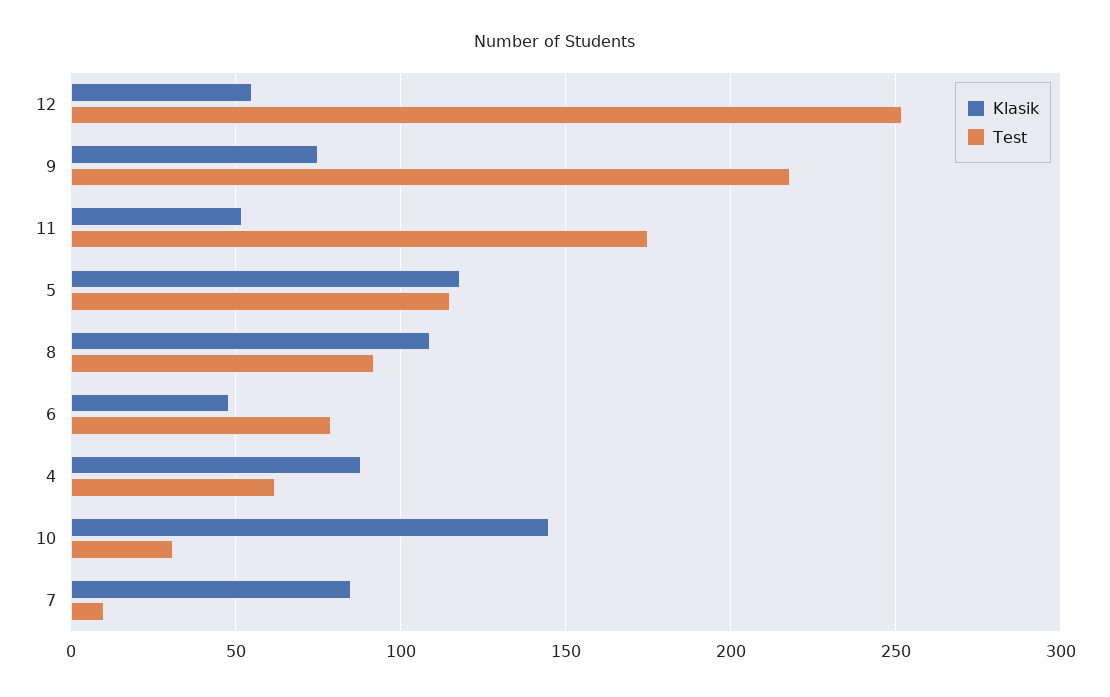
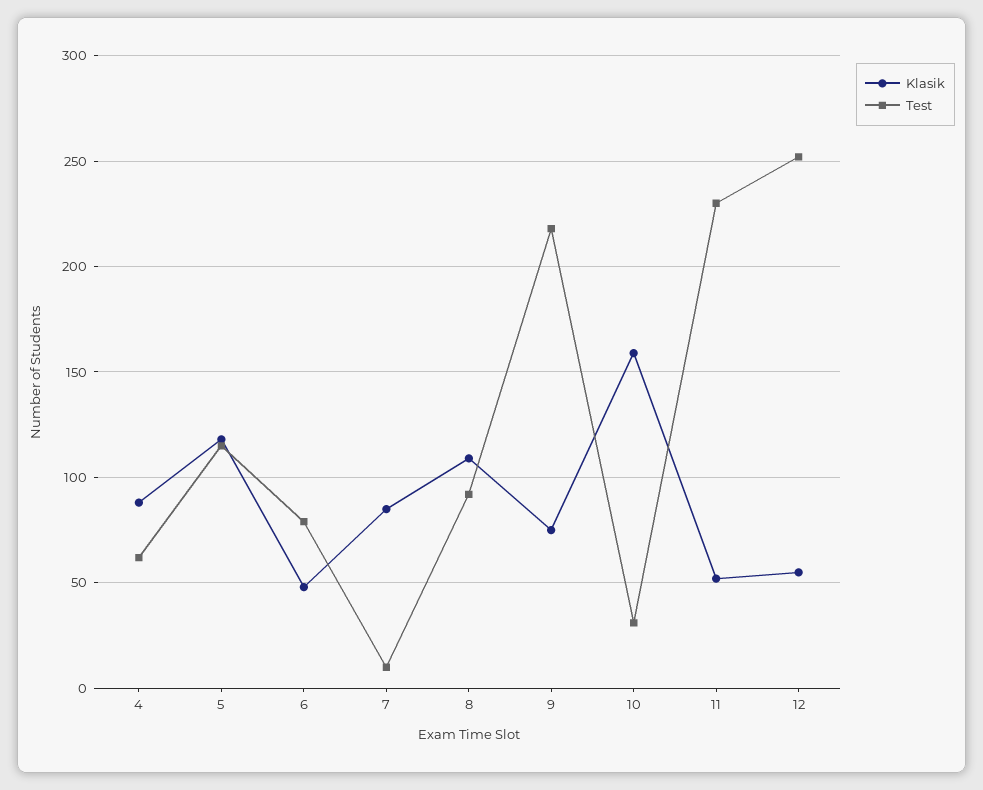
Test, 11: 175 -> 230
Klasik, 10: 145 -> 160

